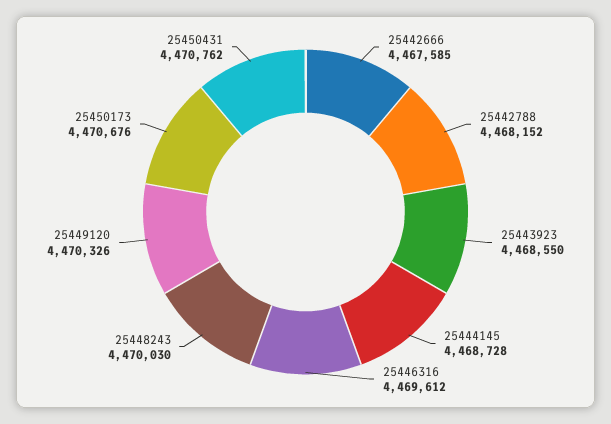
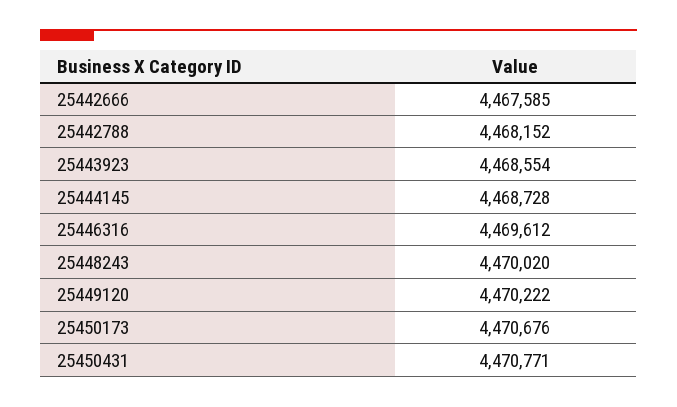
25443923: 4468550 -> 4468554
25448243: 4470030 -> 4470020
25449120: 4470326 -> 4470222
25450431: 4470762 -> 4470771

